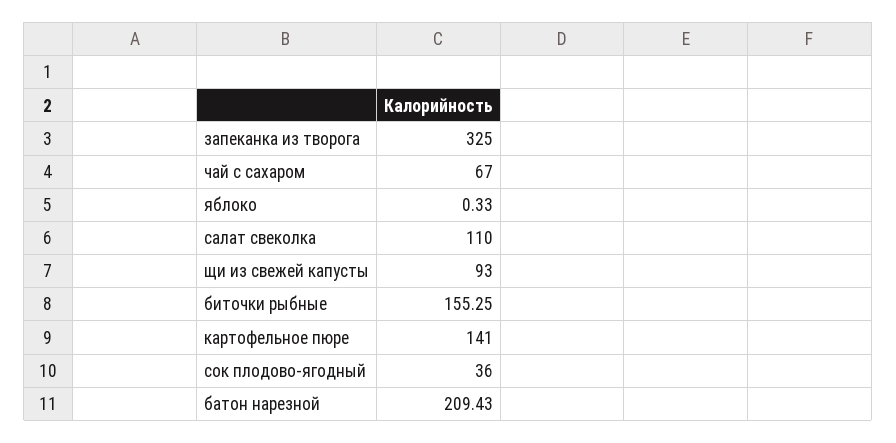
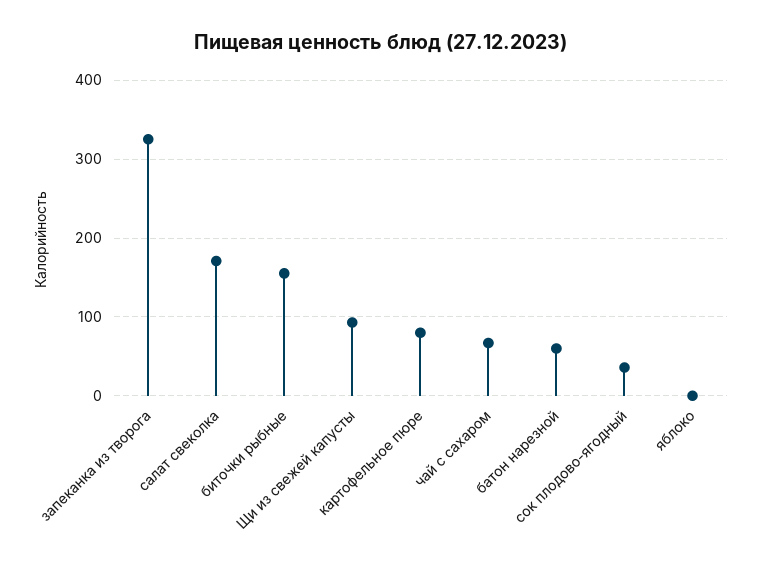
салат свеколка: 110 -> 170
картофельное пюре: 141 -> 80
батон нарезной: 209.43 -> 60

